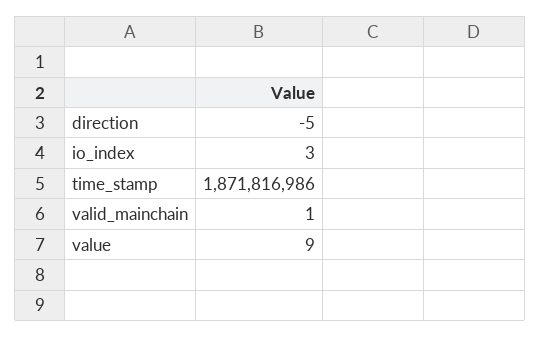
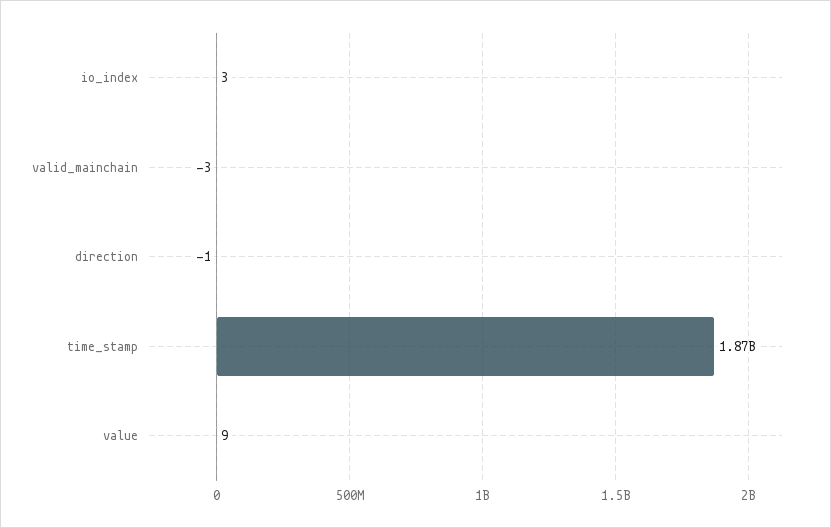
direction: -5 -> -1
valid_mainchain: 1 -> -3

